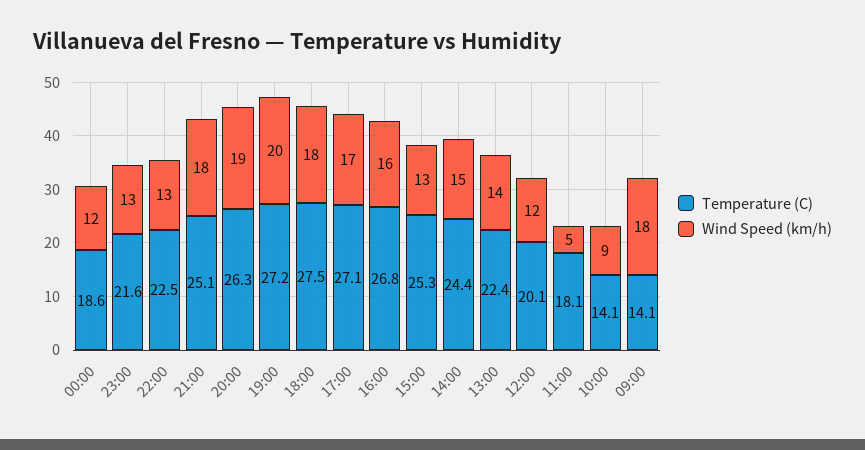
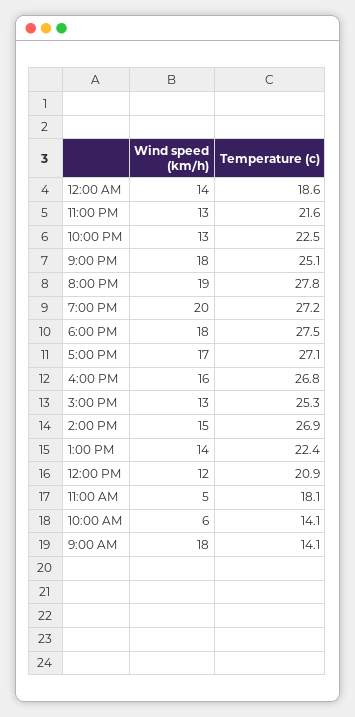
Wind Speed (km/h), 00:00: 12 -> 14
Temperature (C), 20:00: 26.3 -> 27.8
Temperature (C), 14:00: 24.4 -> 26.9
Temperature (C), 12:00: 20.1 -> 20.9
Wind Speed (km/h), 10:00: 9 -> 6

